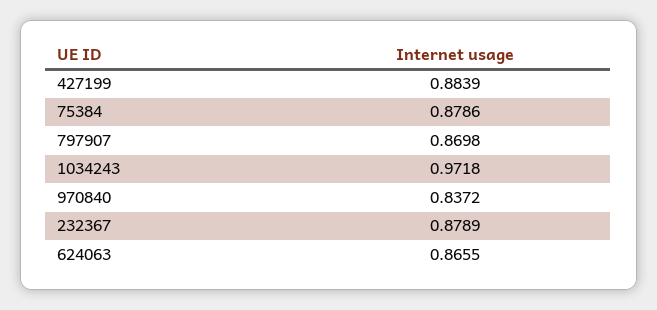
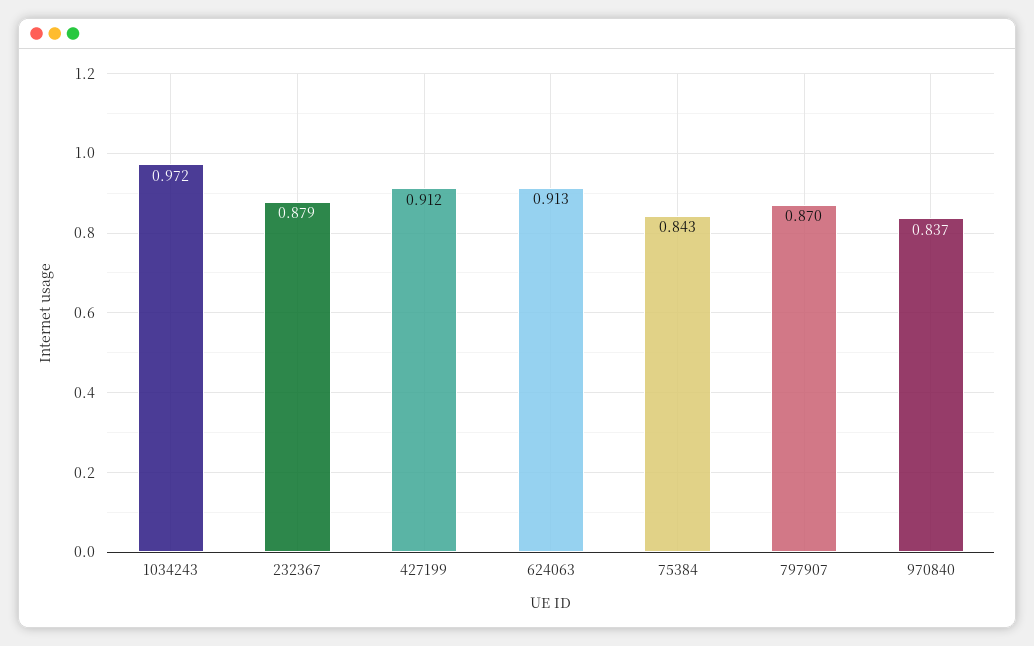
427199: 0.8839 -> 0.912
75384: 0.8786 -> 0.843
624063: 0.8655 -> 0.913

